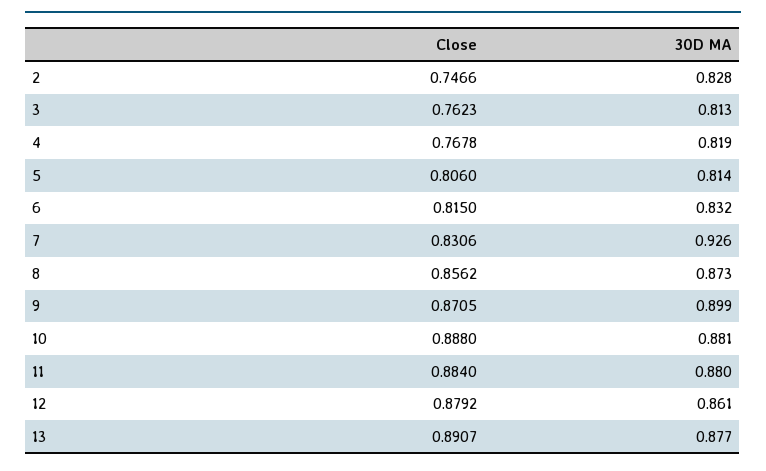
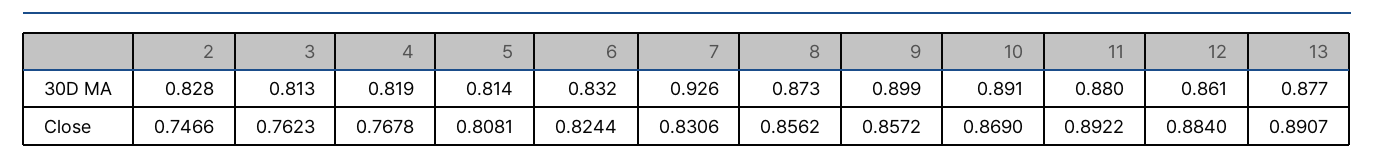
Close, 5: 0.806 -> 0.8081
Close, 6: 0.815 -> 0.8244
Close, 9: 0.8705 -> 0.8572
Close, 10: 0.888 -> 0.869
30D MA, 10: 0.881 -> 0.891
Close, 11: 0.884 -> 0.8922
Close, 12: 0.8792 -> 0.884

